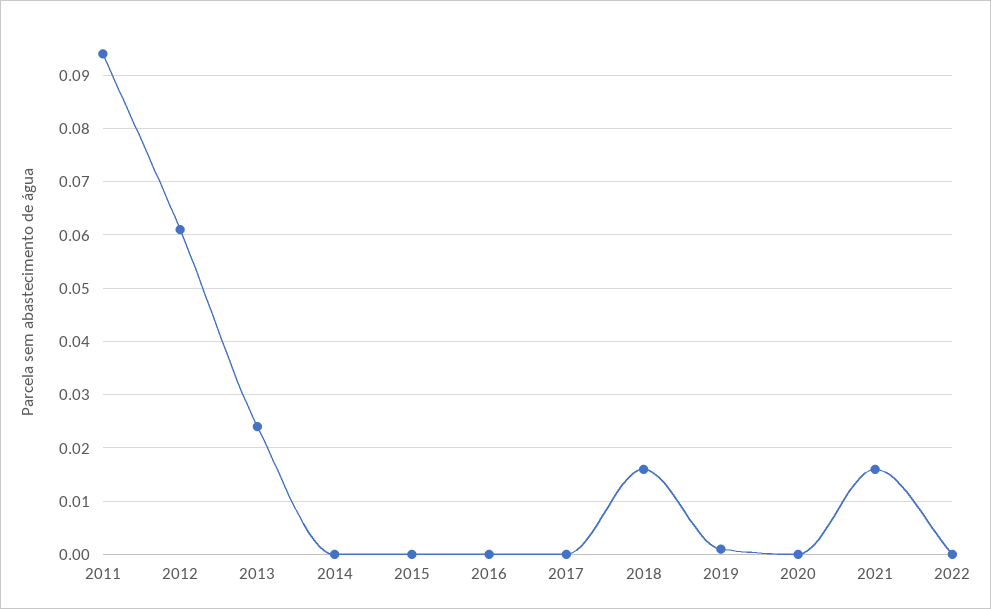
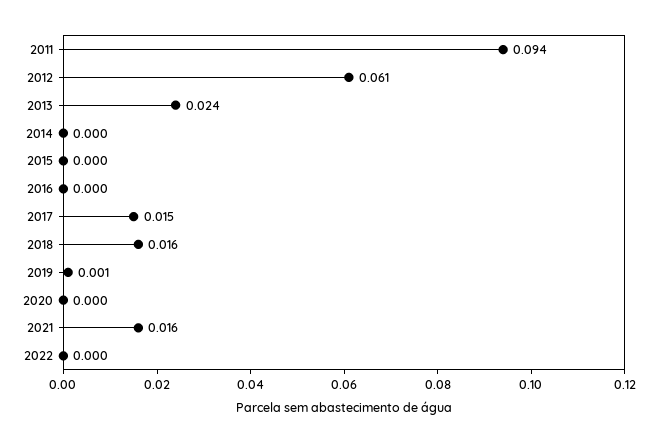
2017: 0 -> 0.015

